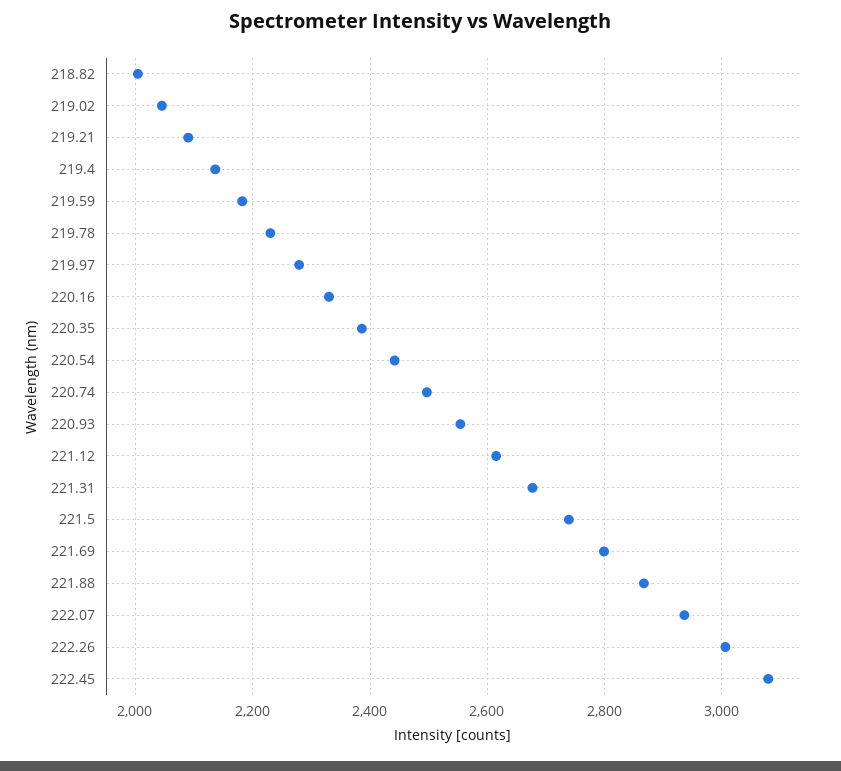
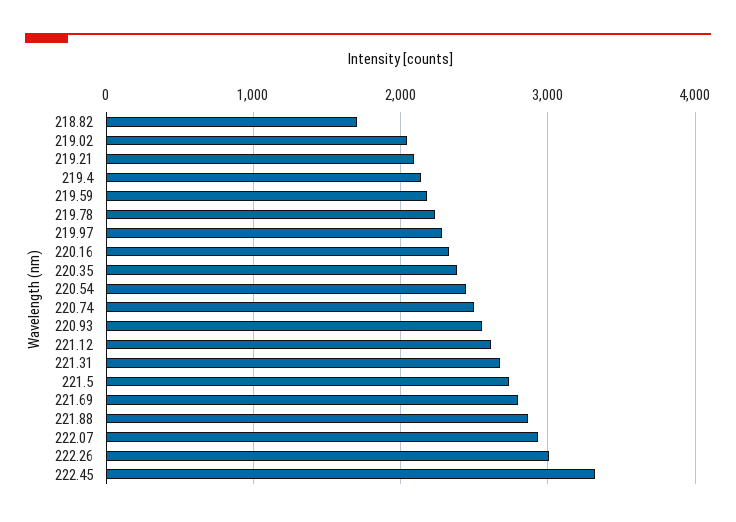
218.82: 2000 -> 1700
222.45: 3080 -> 3300

